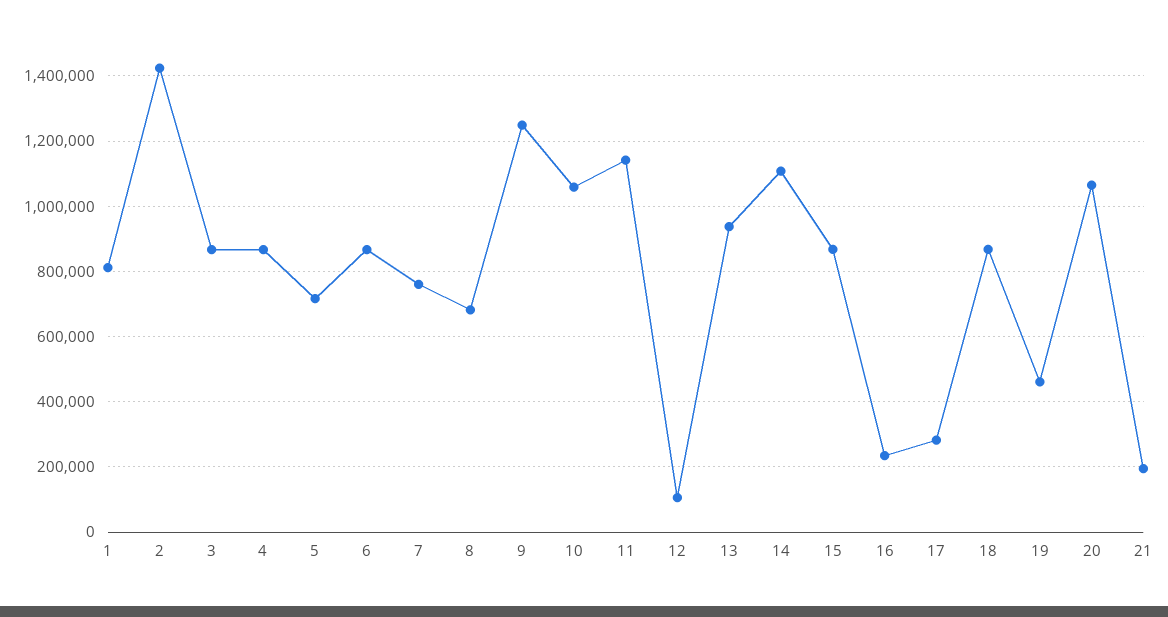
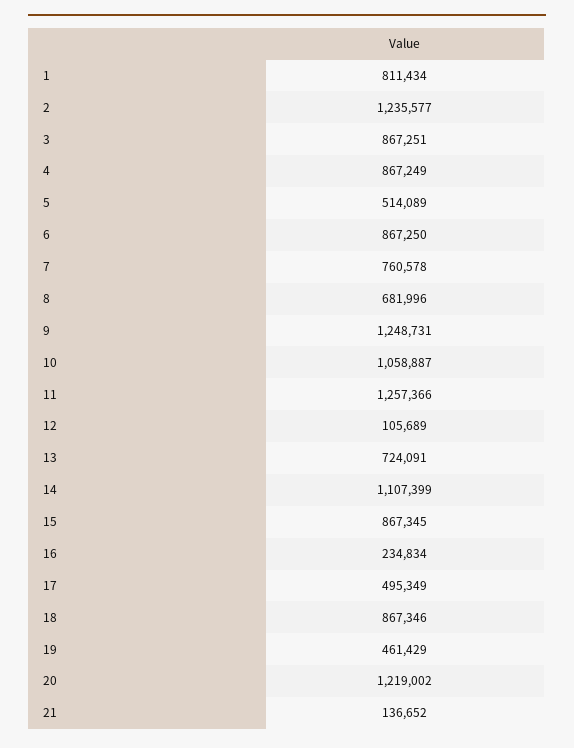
2: 1420000 -> 1235577
5: 720000 -> 514089
11: 1140000 -> 1257366
13: 940000 -> 724091
17: 280000 -> 495349
20: 1060000 -> 1219002
21: 200000 -> 136652

